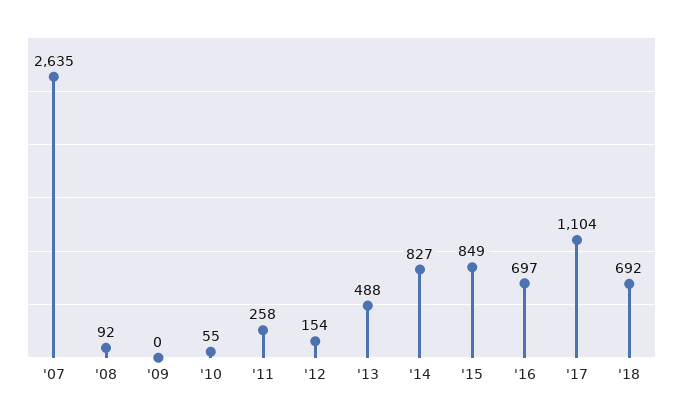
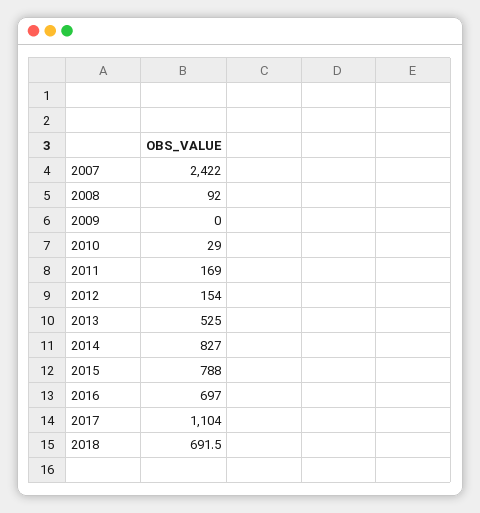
'07: 2635 -> 2422
'10: 55 -> 29
'11: 258 -> 169
'13: 488 -> 525
'15: 849 -> 788

